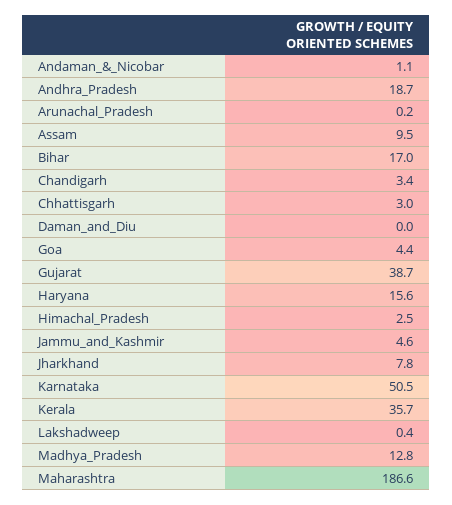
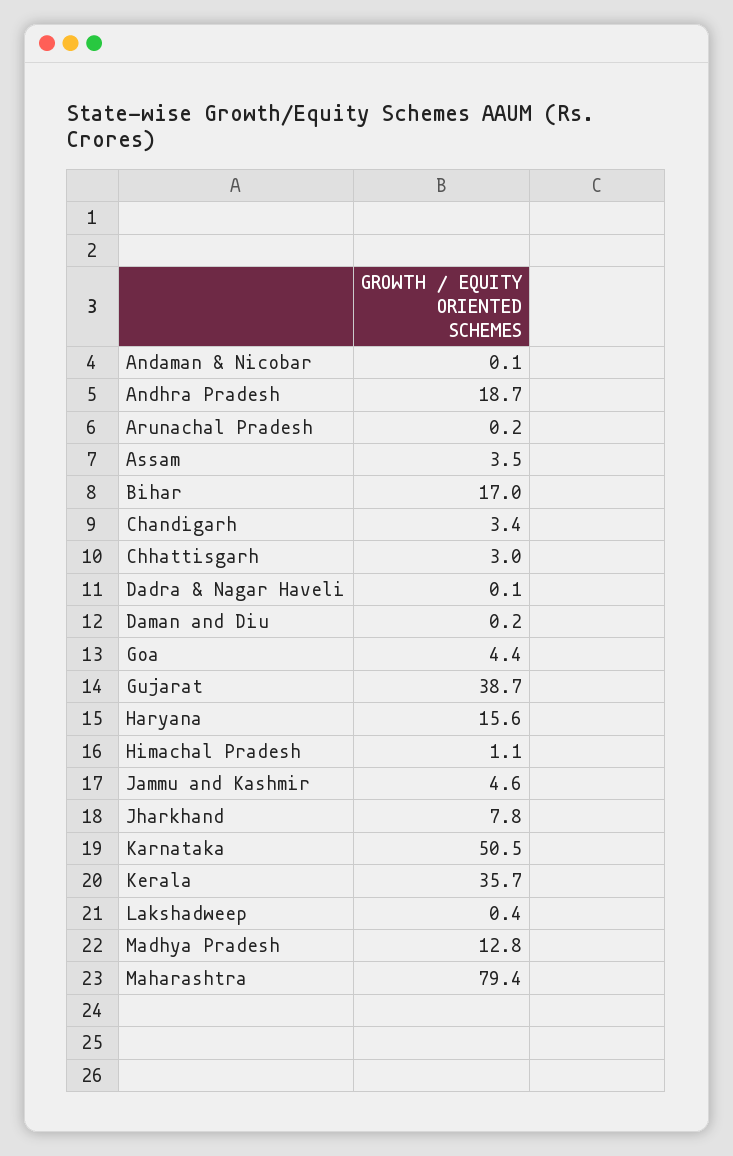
Andaman_&_Nicobar: 1.1 -> 0.1
Assam: 9.5 -> 3.5
Daman_and_Diu: 0 -> 0.2
Himachal_Pradesh: 2.5 -> 1.1
Maharashtra: 186.6 -> 79.4
Dadra & Nagar Haveli: none -> 0.1

